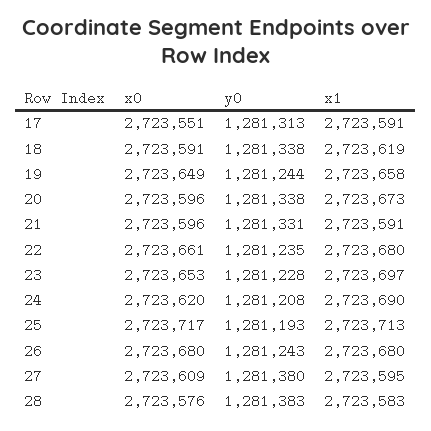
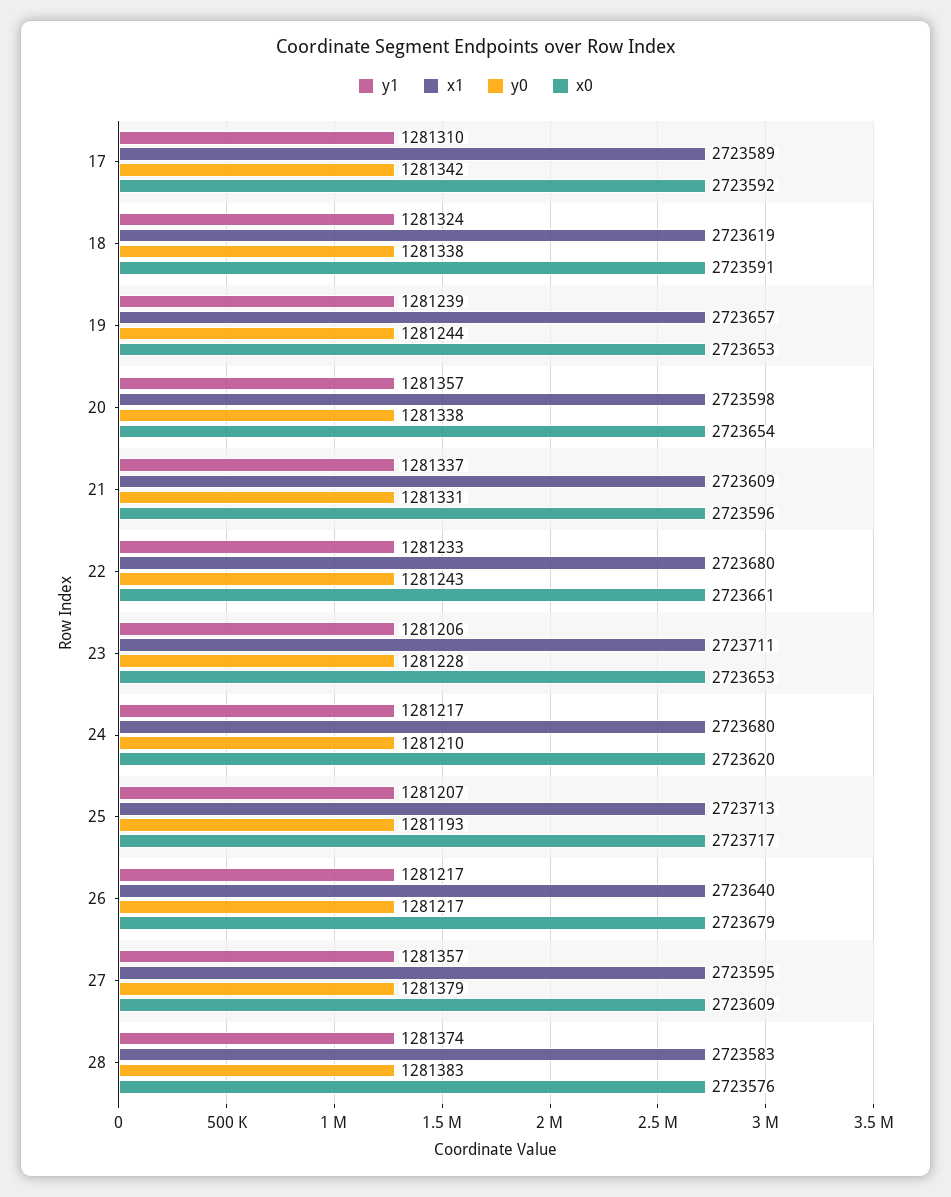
x0, 17: 2723551 -> 2723592
y0, 17: 1281313 -> 1281342
x1, 17: 2723591 -> 2723589
x0, 19: 2723649 -> 2723653
x1, 19: 2723658 -> 2723657
x0, 20: 2723596 -> 2723654
x1, 20: 2723673 -> 2723598
x1, 21: 2723591 -> 2723609
y0, 22: 1281235 -> 1281243
x1, 23: 2723697 -> 2723711
y0, 24: 1281208 -> 1281210
x1, 24: 2723690 -> 2723680
x0, 26: 2723680 -> 2723679
y0, 26: 1281243 -> 1281217
x1, 26: 2723680 -> 2723640
y0, 27: 1281380 -> 1281379
y1, 17: none -> 1281310
y1, 18: none -> 1281324
y1, 19: none -> 1281239
y1, 20: none -> 1281357
y1, 21: none -> 1281337
y1, 22: none -> 1281233
y1, 23: none -> 1281206
y1, 24: none -> 1281217
y1, 25: none -> 1281207
y1, 26: none -> 1281217
y1, 27: none -> 1281357
y1, 28: none -> 1281374

